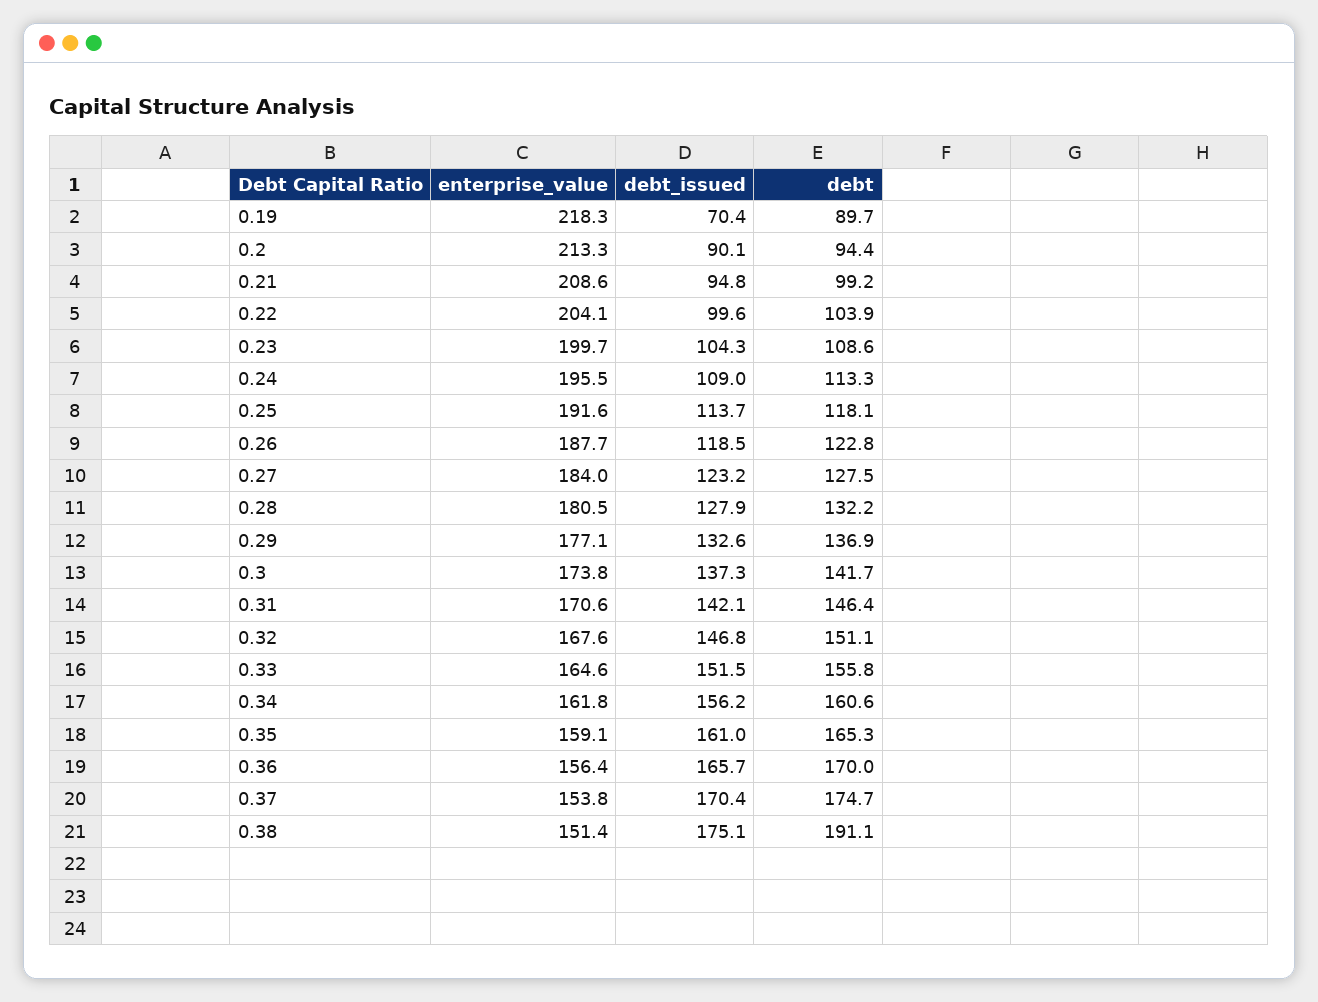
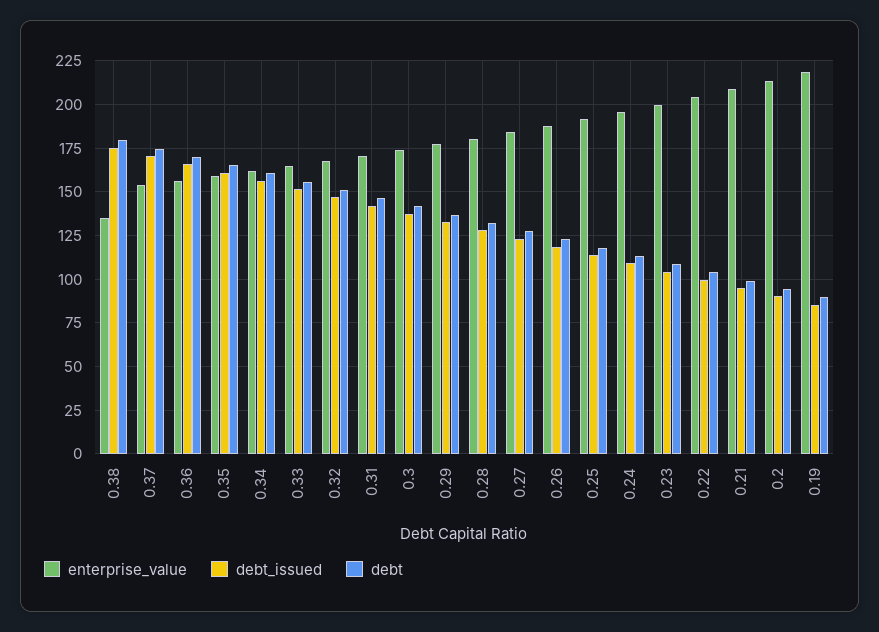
debt_issued, 0.19: 70.4 -> 85
enterprise_value, 0.38: 151.4 -> 135
debt, 0.38: 191.1 -> 180

